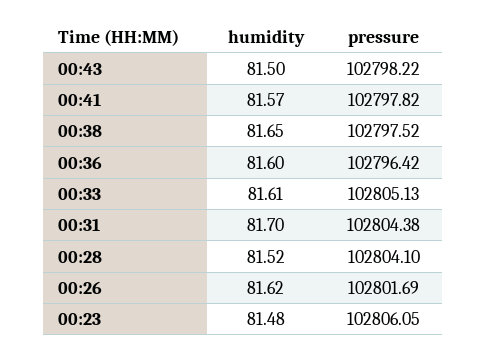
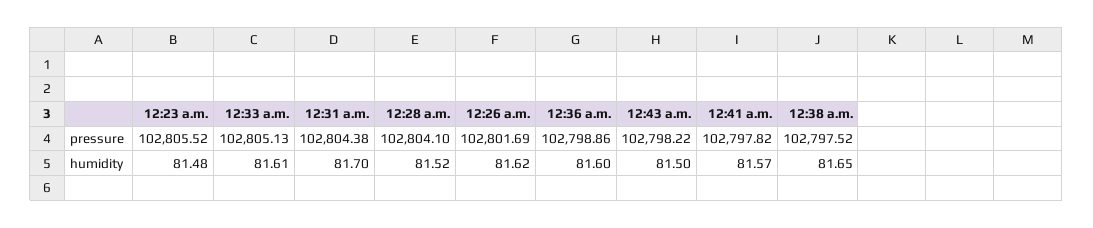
pressure, 00:36: 102796.42 -> 102798.86
pressure, 00:23: 102806.05 -> 102805.52

